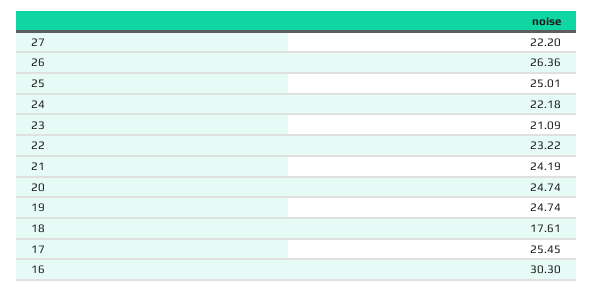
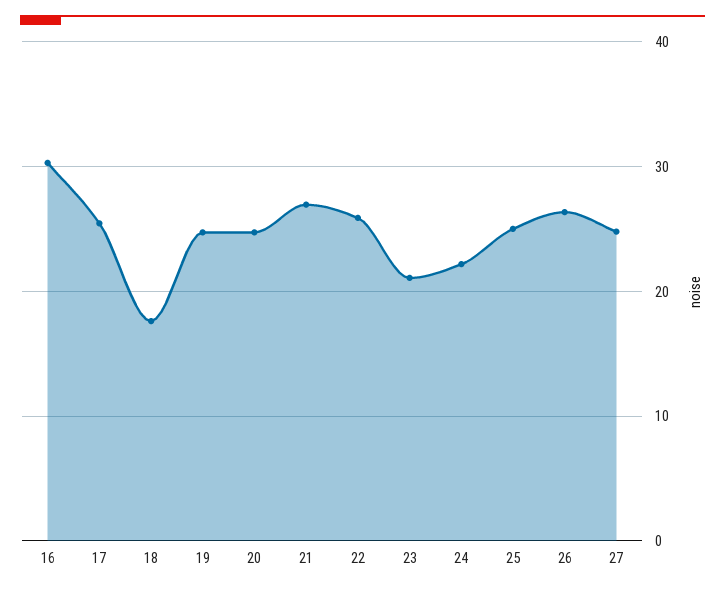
27: 22.2 -> 25
22: 23.22 -> 26
21: 24.19 -> 27

